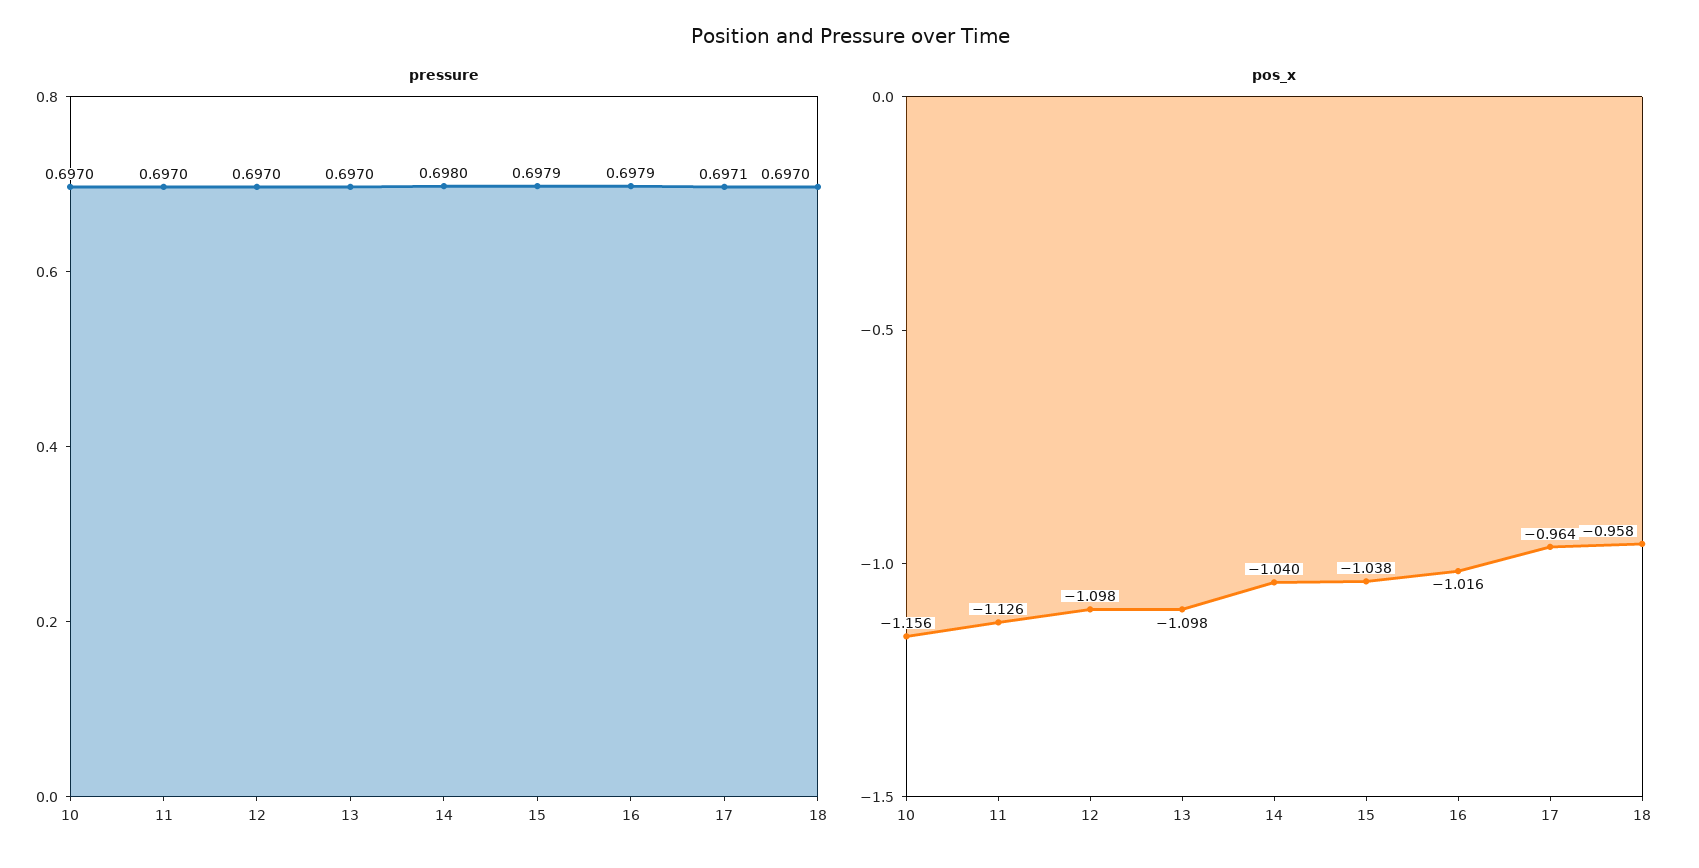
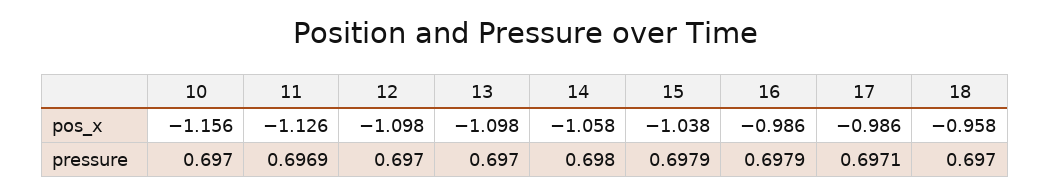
pressure, 11: 0.697 -> 0.6969
pos_x, 14: -1.04 -> -1.058
pos_x, 16: -1.016 -> -0.986
pos_x, 17: -0.964 -> -0.986

